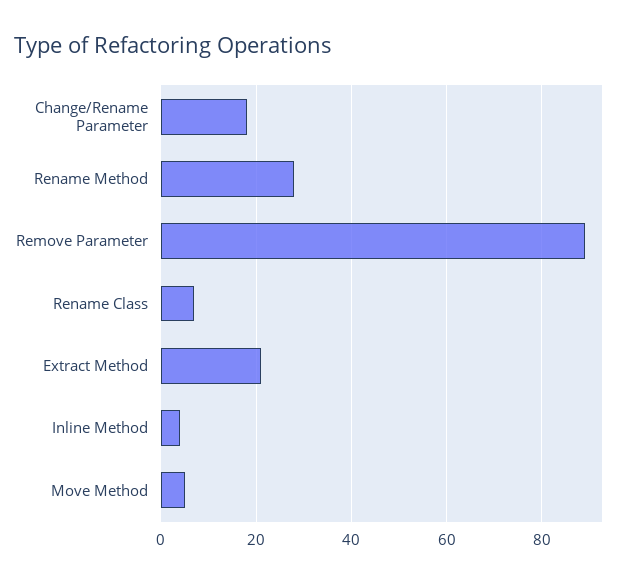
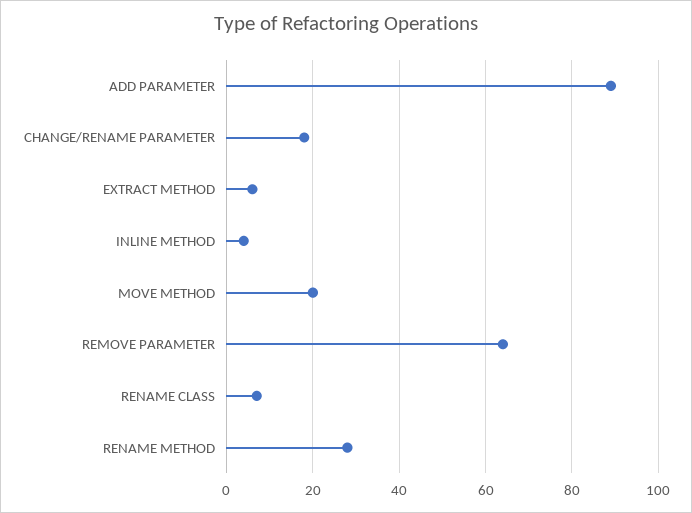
Remove Parameter: 90 -> 65
Extract Method: 20 -> 5
Move Method: 5 -> 20
ADD PARAMETER: none -> 90

